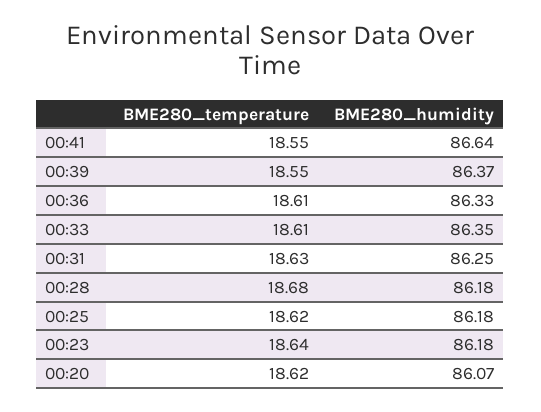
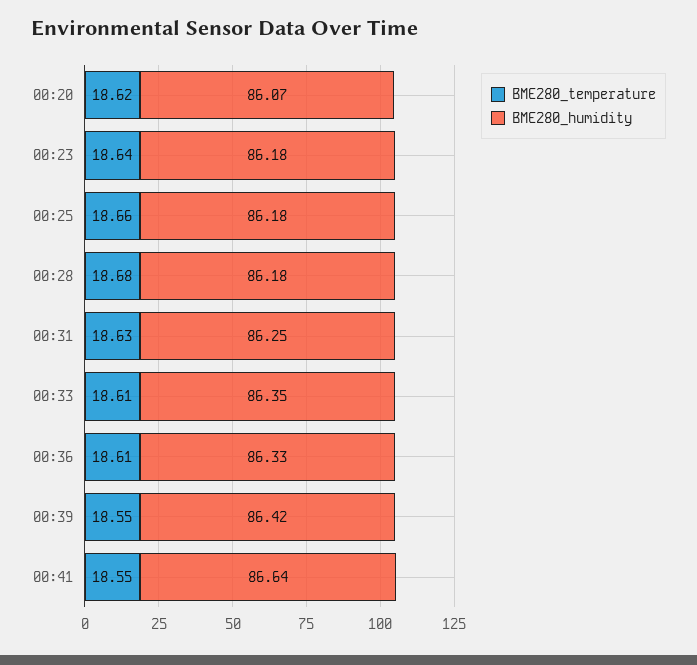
BME280_humidity, 00:39: 86.37 -> 86.42
BME280_temperature, 00:25: 18.62 -> 18.66

